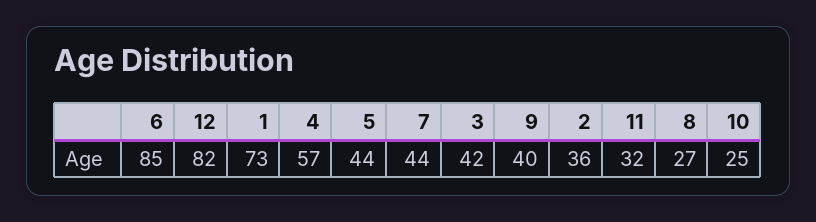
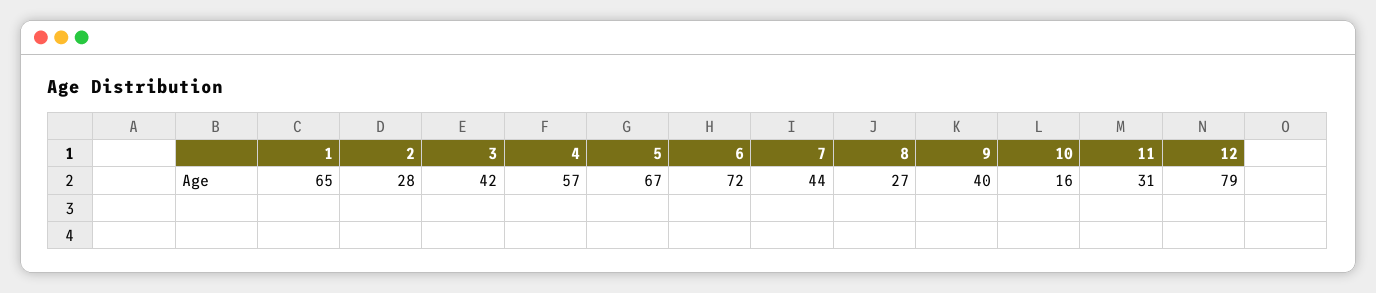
6: 85 -> 72
12: 82 -> 79
1: 73 -> 65
5: 44 -> 67
2: 36 -> 28
11: 32 -> 31
10: 25 -> 16

